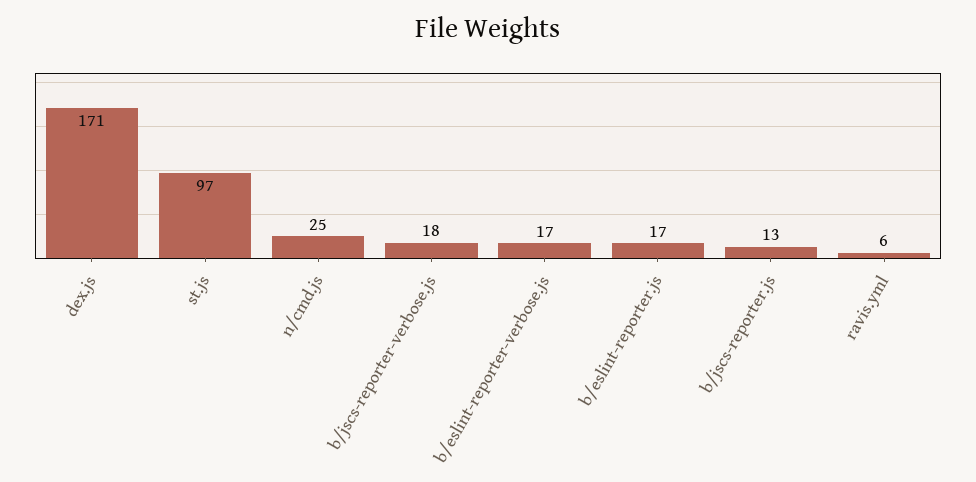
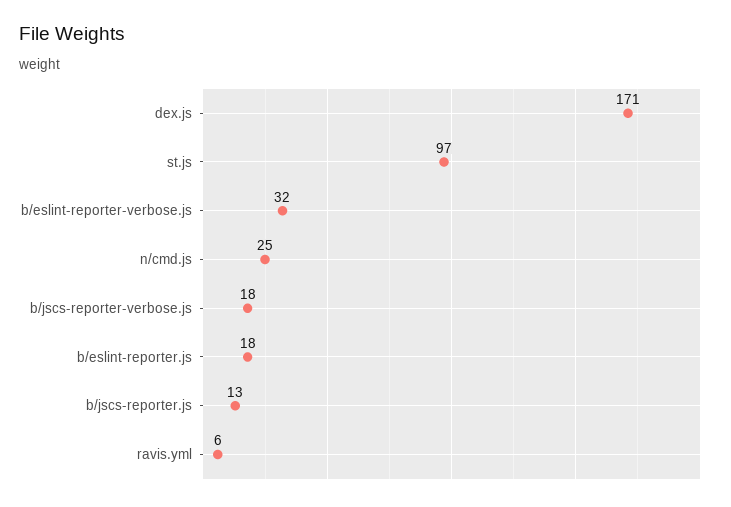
b/eslint-reporter-verbose.js: 17 -> 32
b/eslint-reporter.js: 17 -> 18

